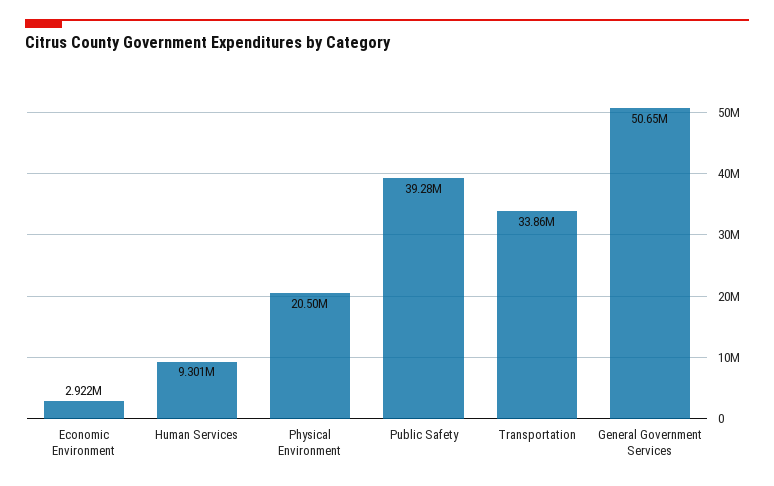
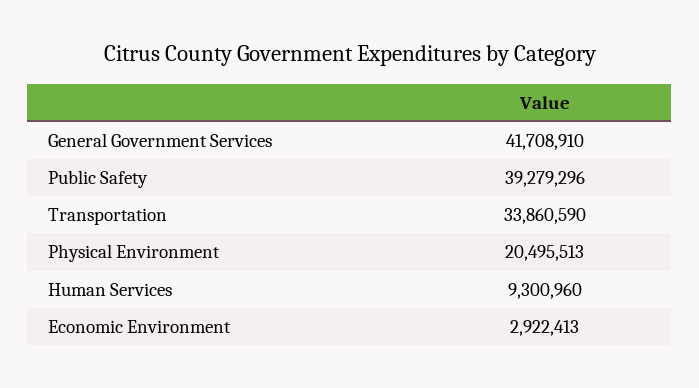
General Government Services: 50650000 -> 41708910

